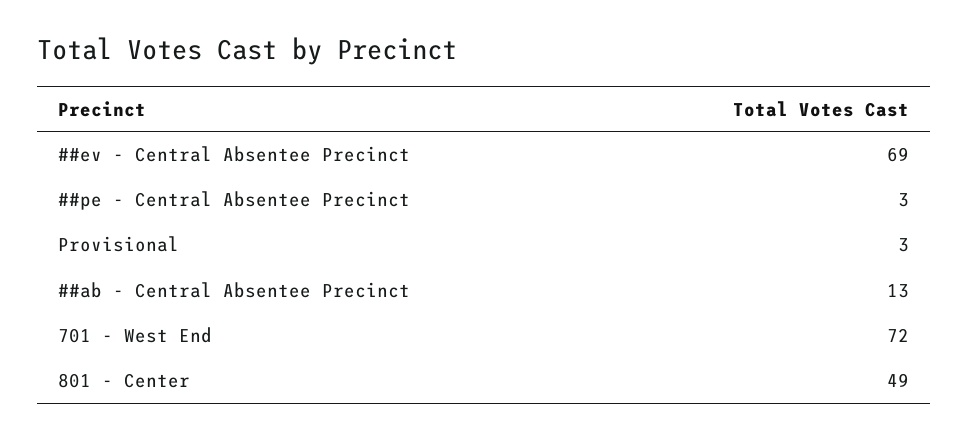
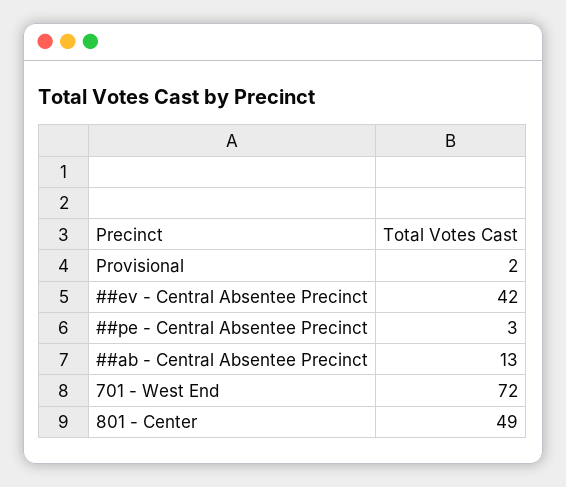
##ev - Central Absentee Precinct: 69 -> 42
Provisional: 3 -> 2

